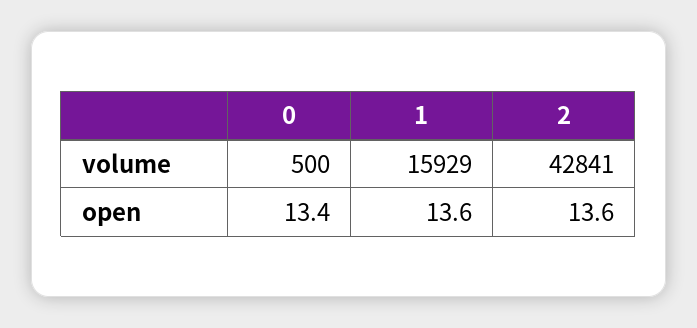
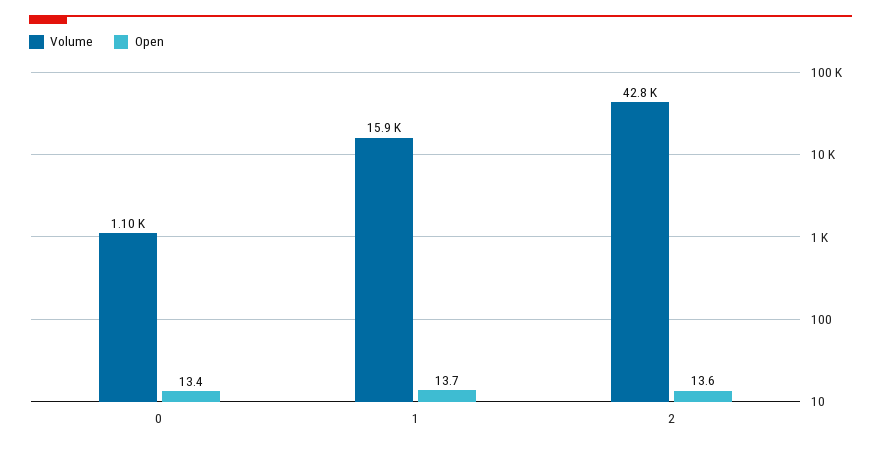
volume, 0: 500 -> 1100
open, 1: 13.6 -> 13.7

